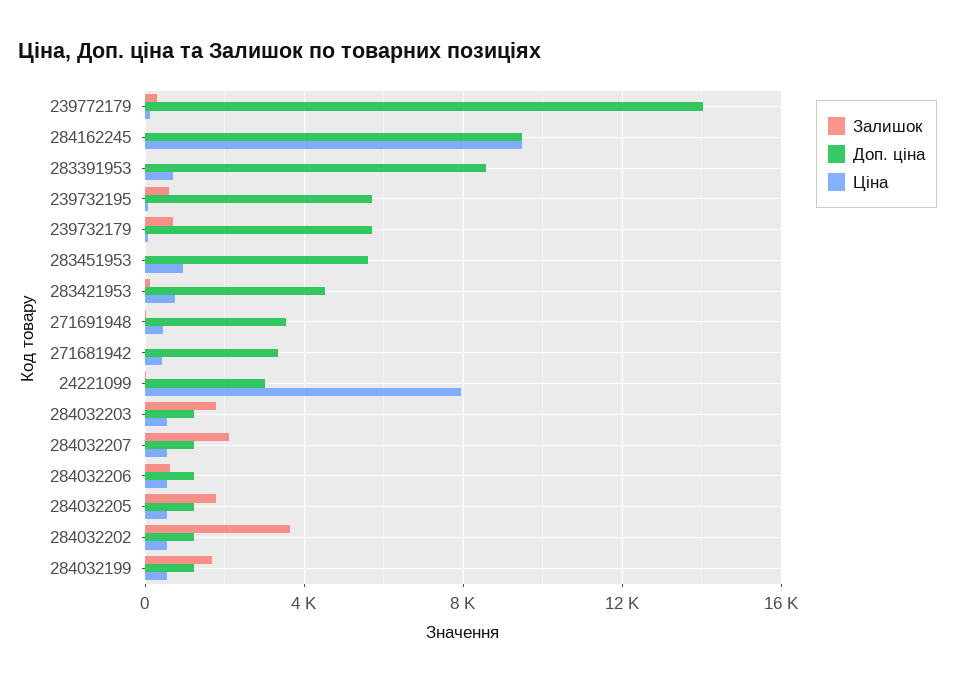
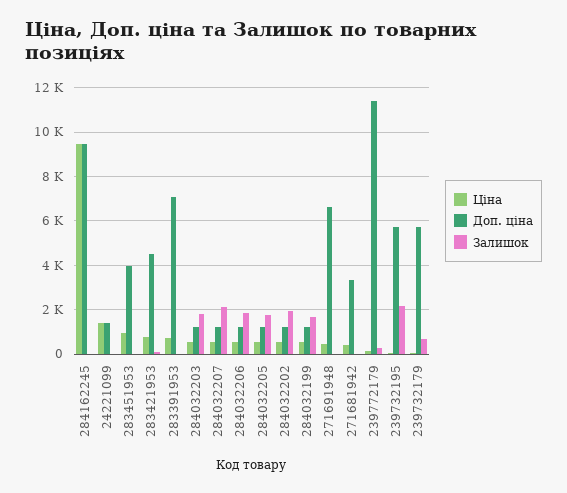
Доп. ціна, 239772179: 14000 -> 11500
Доп. ціна, 283391953: 8500 -> 7000
Залишок, 239732195: 500 -> 2000
Доп. ціна, 283451953: 5500 -> 4000
Доп. ціна, 271691948: 3500 -> 6500
Доп. ціна, 24221099: 3000 -> 1500
Ціна, 24221099: 8000 -> 1500
Залишок, 284032206: 500 -> 2000
Залишок, 284032202: 3500 -> 2000

